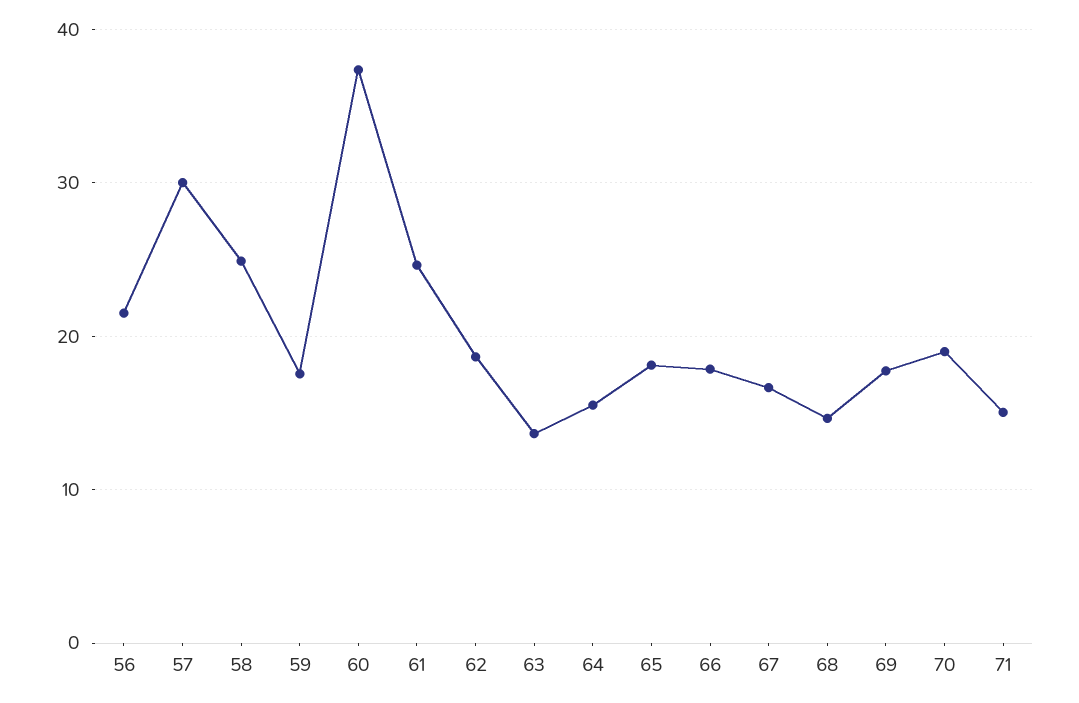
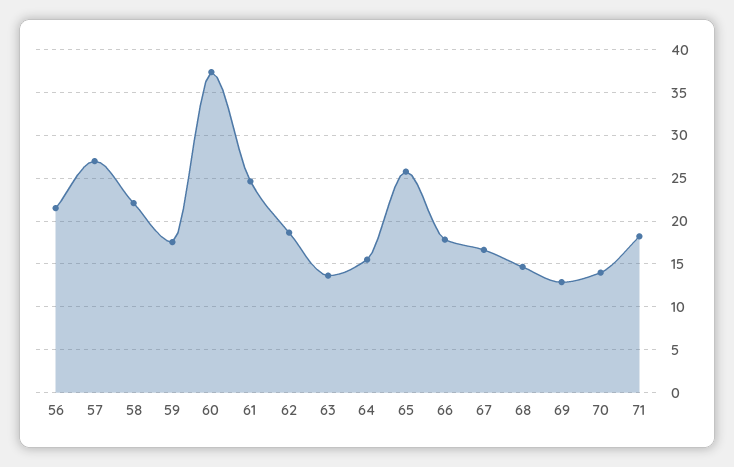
57: 30 -> 27
58: 25 -> 22
65: 18 -> 26
69: 18 -> 13
70: 19 -> 14
71: 15 -> 18

